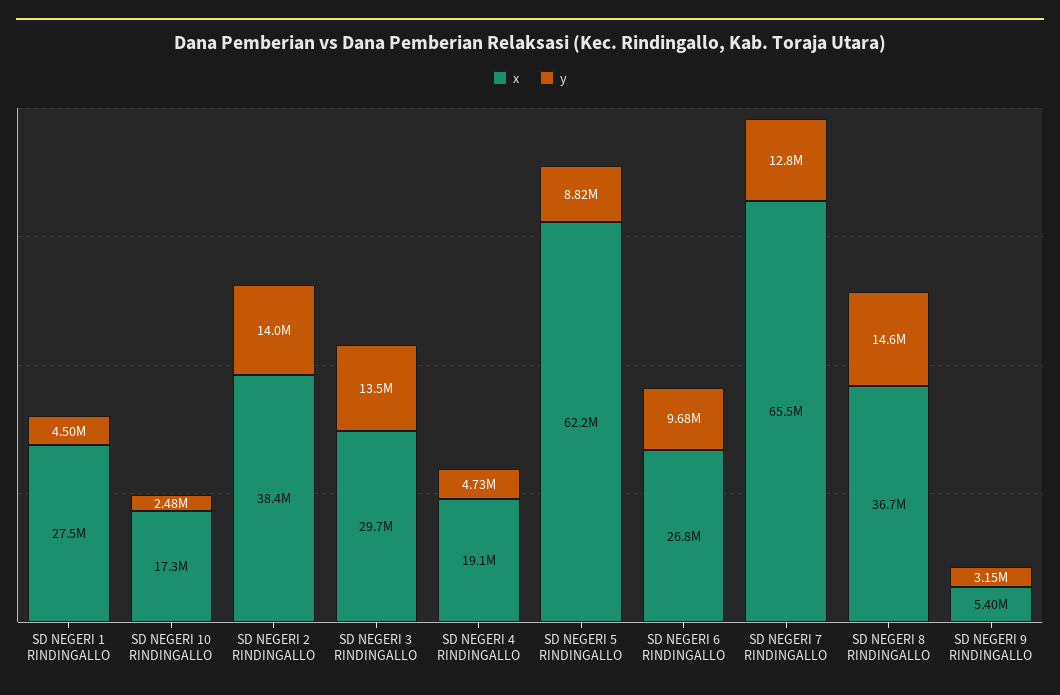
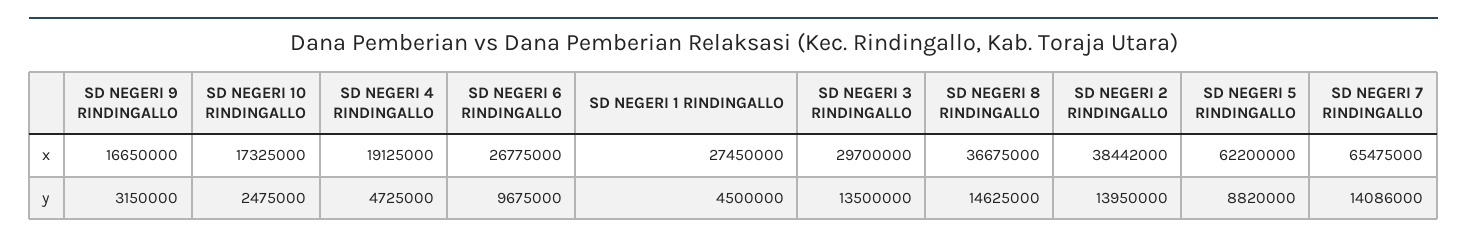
y, SD NEGERI 7 RINDINGALLO: 12800000 -> 14086000
x, SD NEGERI 9 RINDINGALLO: 5400000 -> 16650000

